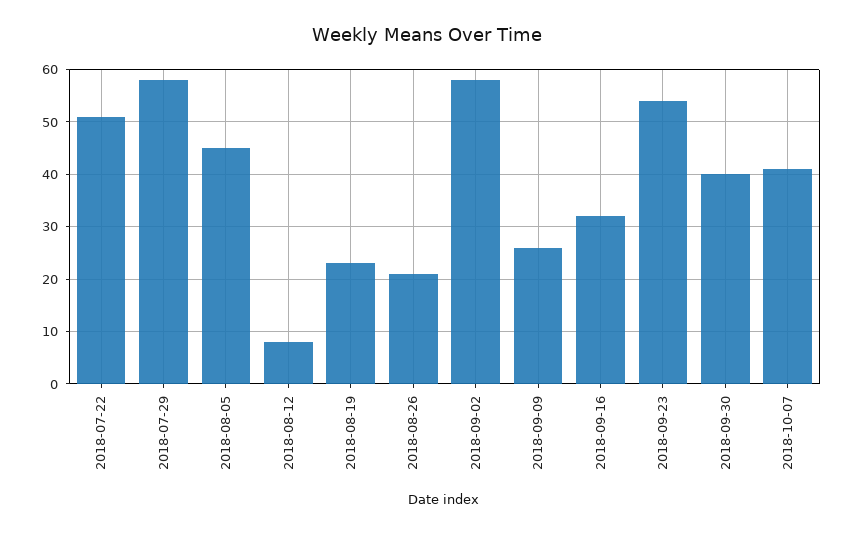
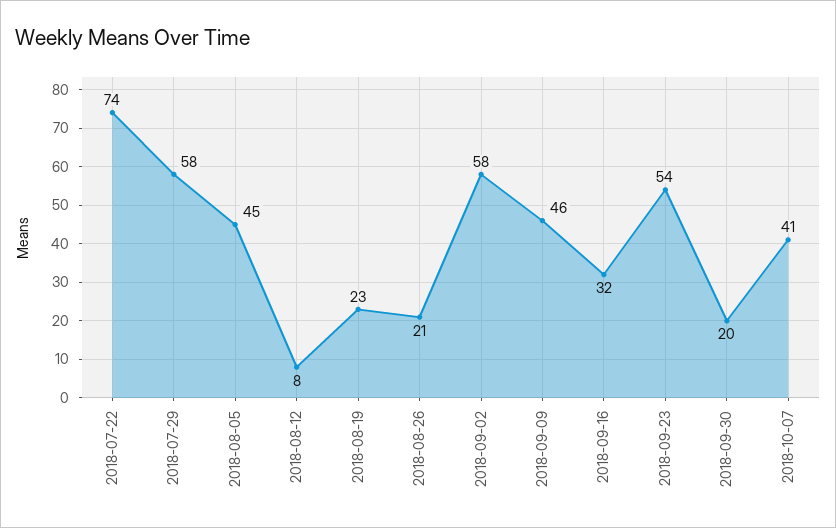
2018-07-22: 50 -> 74
2018-09-09: 25 -> 46
2018-09-30: 40 -> 20

